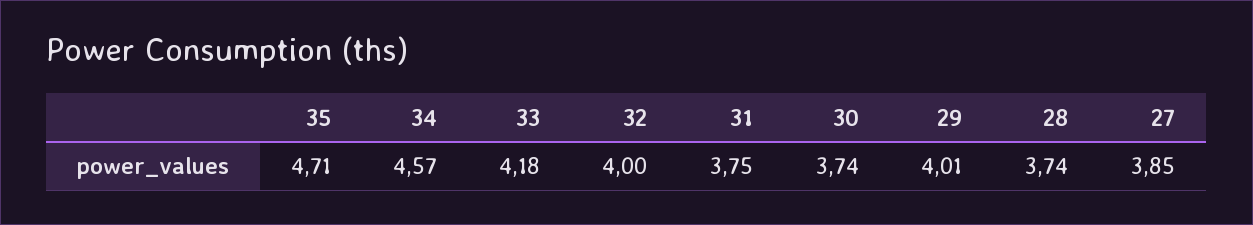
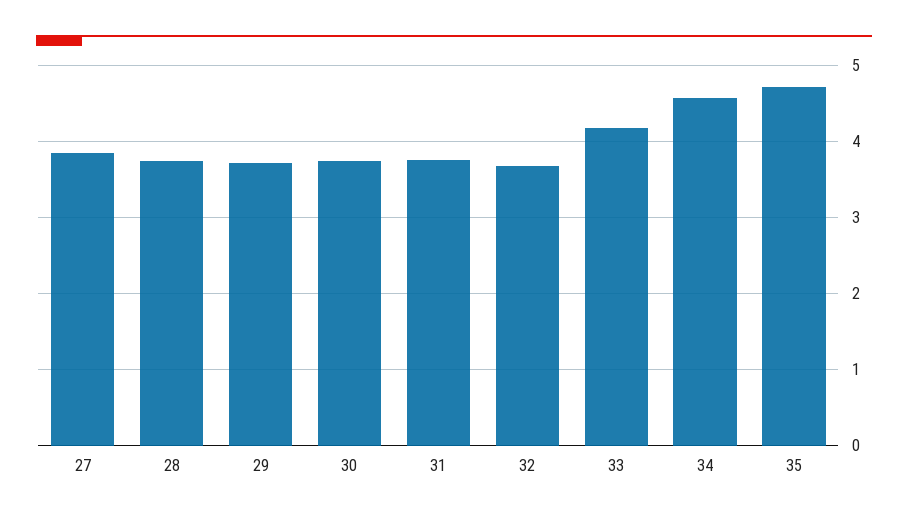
32: 4 -> 3.7
29: 4.01 -> 3.7

